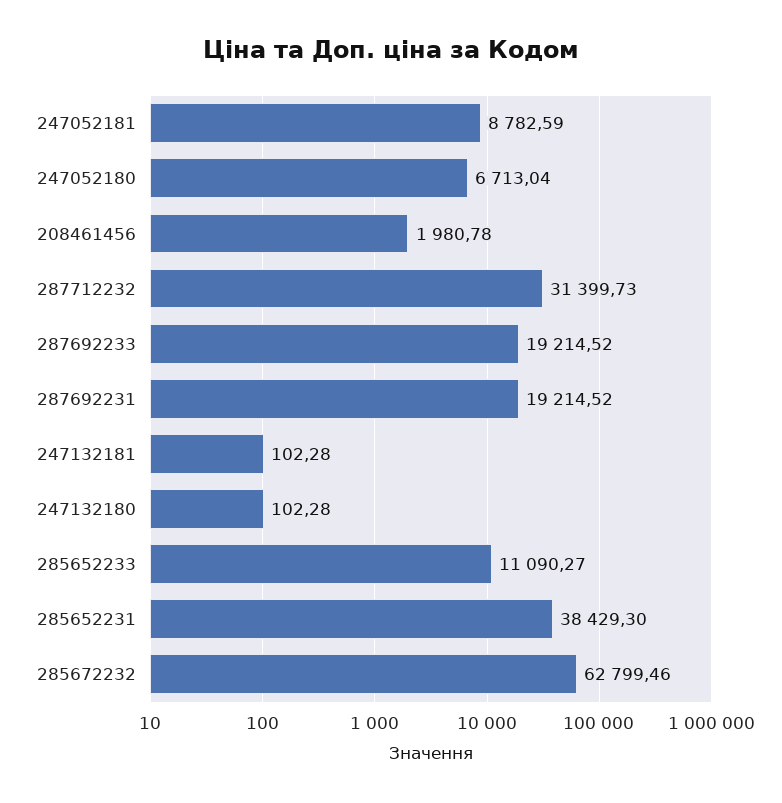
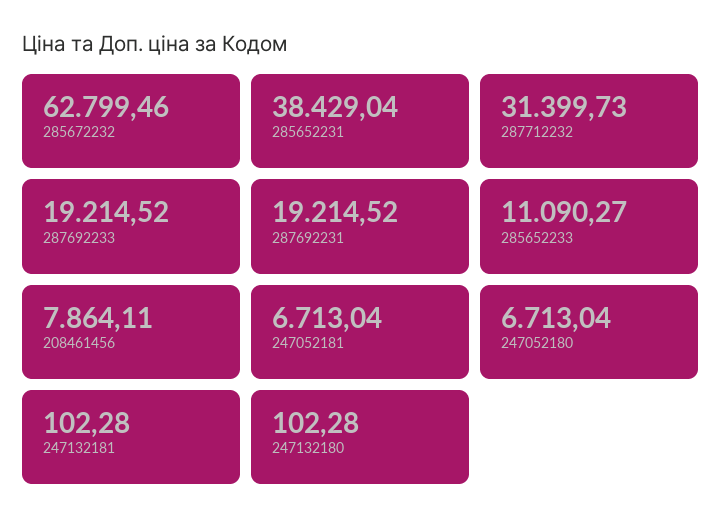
247052181: 8782.59 -> 6713.04
208461456: 1980.78 -> 7864.11
285652231: 38429.3 -> 38429.04

